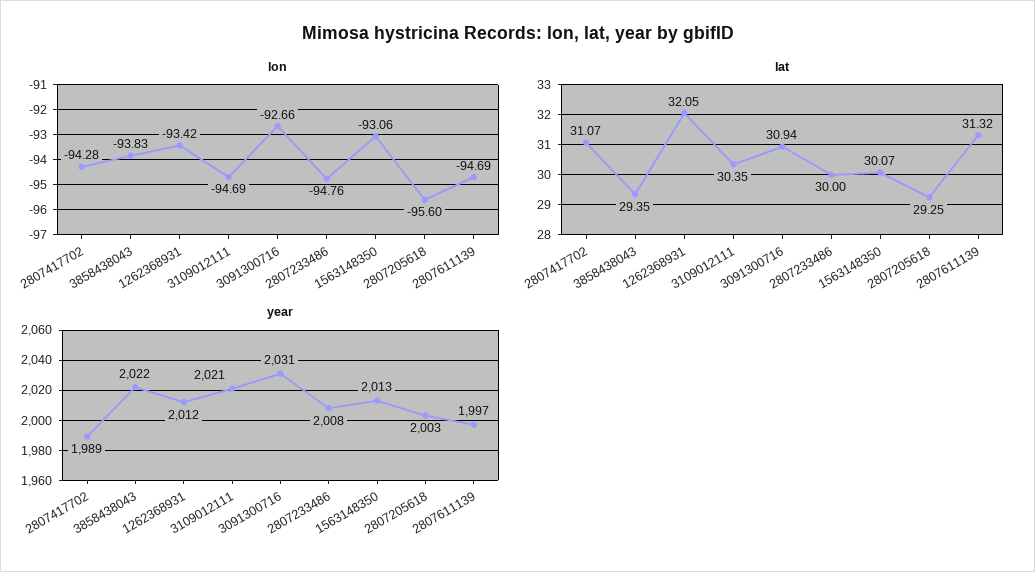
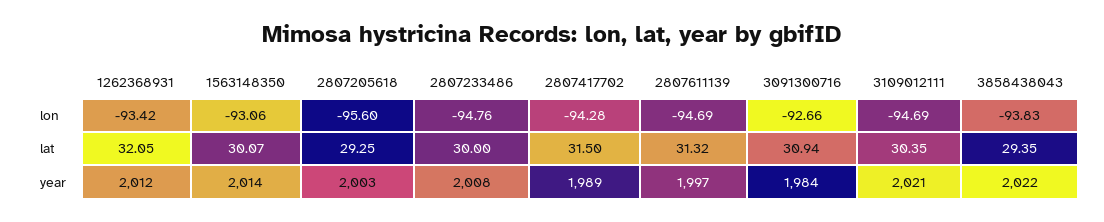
lat, 2807417702: 31.07 -> 31.5
year, 3091300716: 2031 -> 1984
year, 1563148350: 2013 -> 2014

